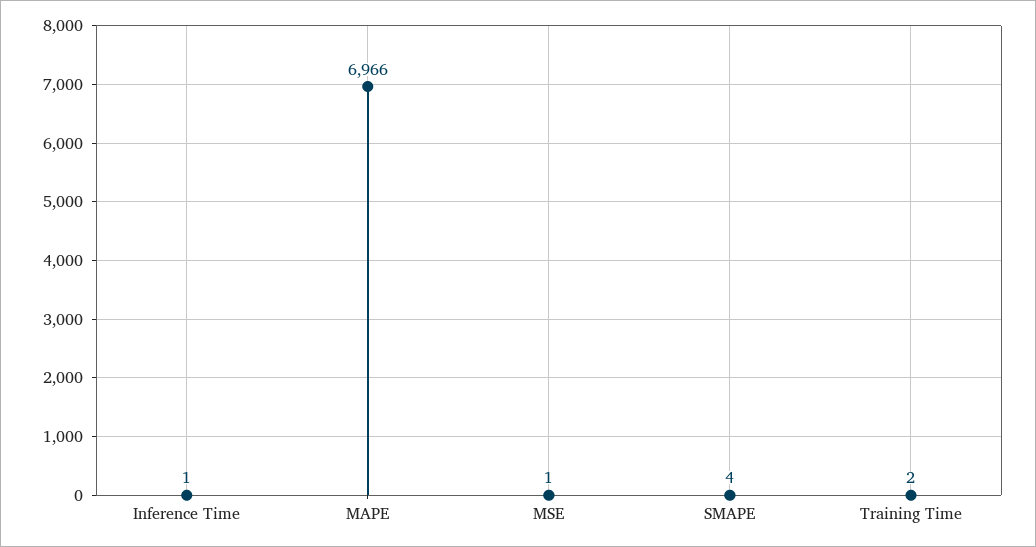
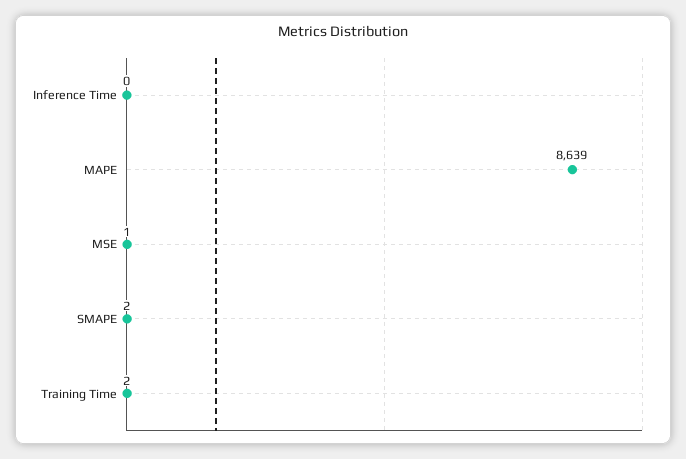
Inference Time: 1 -> 0
MAPE: 6966 -> 8639
SMAPE: 4 -> 2

